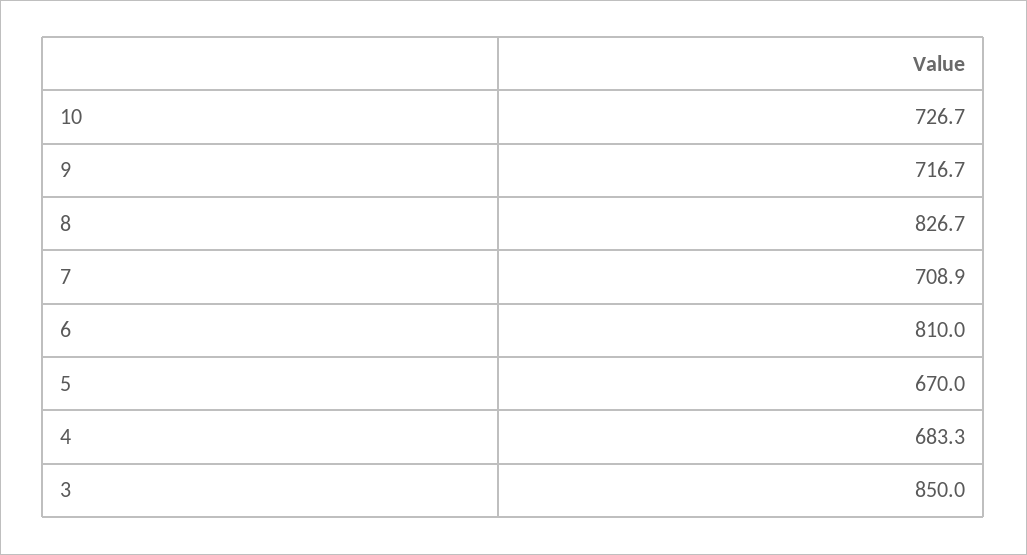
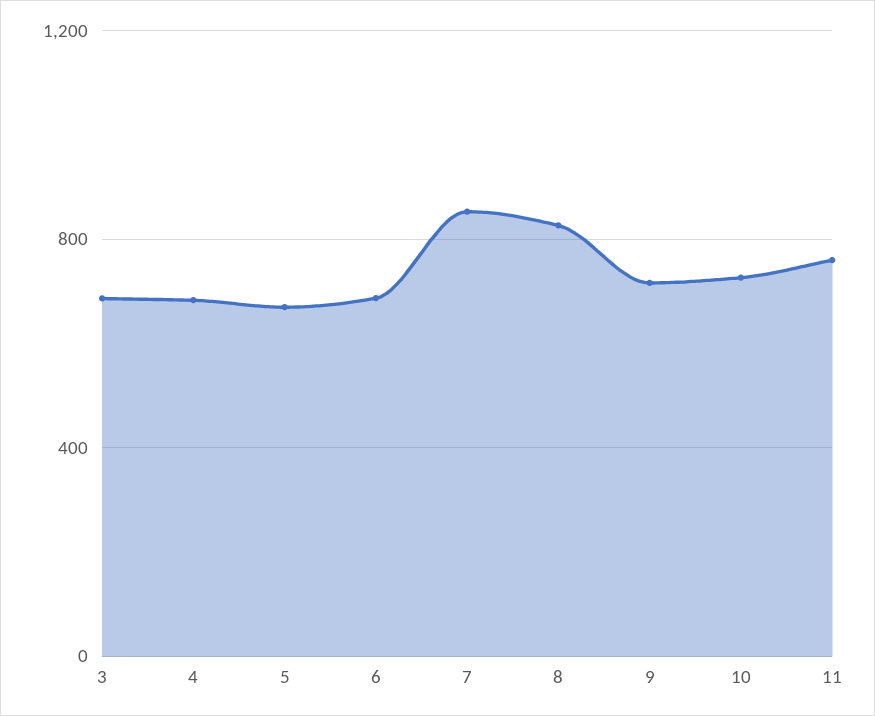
7: 708.9 -> 850
6: 810 -> 700
3: 850 -> 700
11: none -> 750

